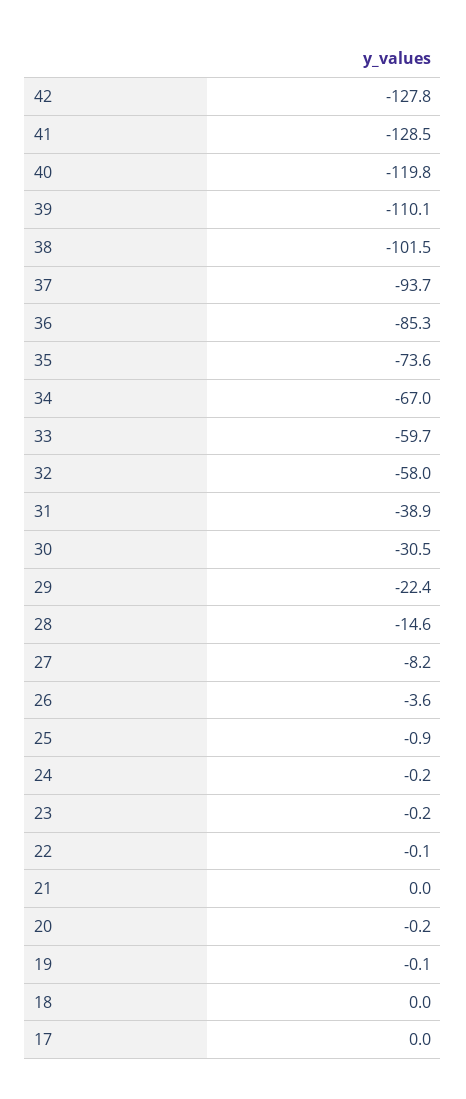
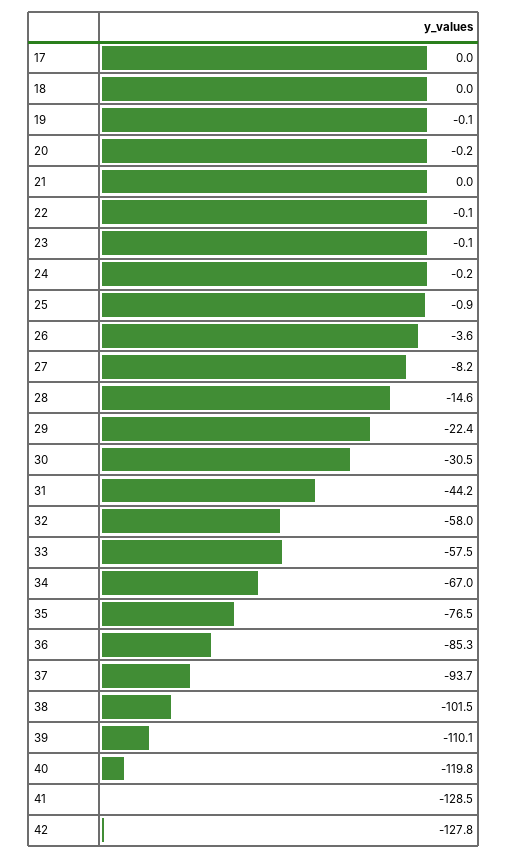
35: -73.6 -> -76.5
33: -59.7 -> -57.5
31: -38.9 -> -44.2
23: -0.2 -> -0.1

